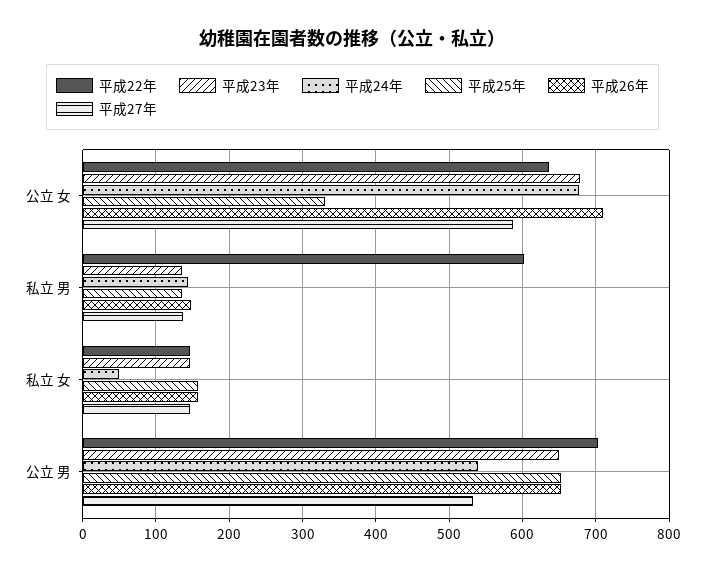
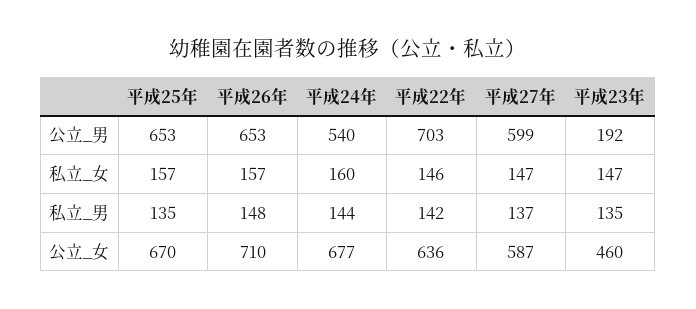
平成23年, 公立 女: 680 -> 460
平成25年, 公立 女: 330 -> 670
平成22年, 私立 男: 600 -> 142
平成24年, 私立 女: 50 -> 160
平成23年, 公立 男: 650 -> 192
平成27年, 公立 男: 530 -> 599

